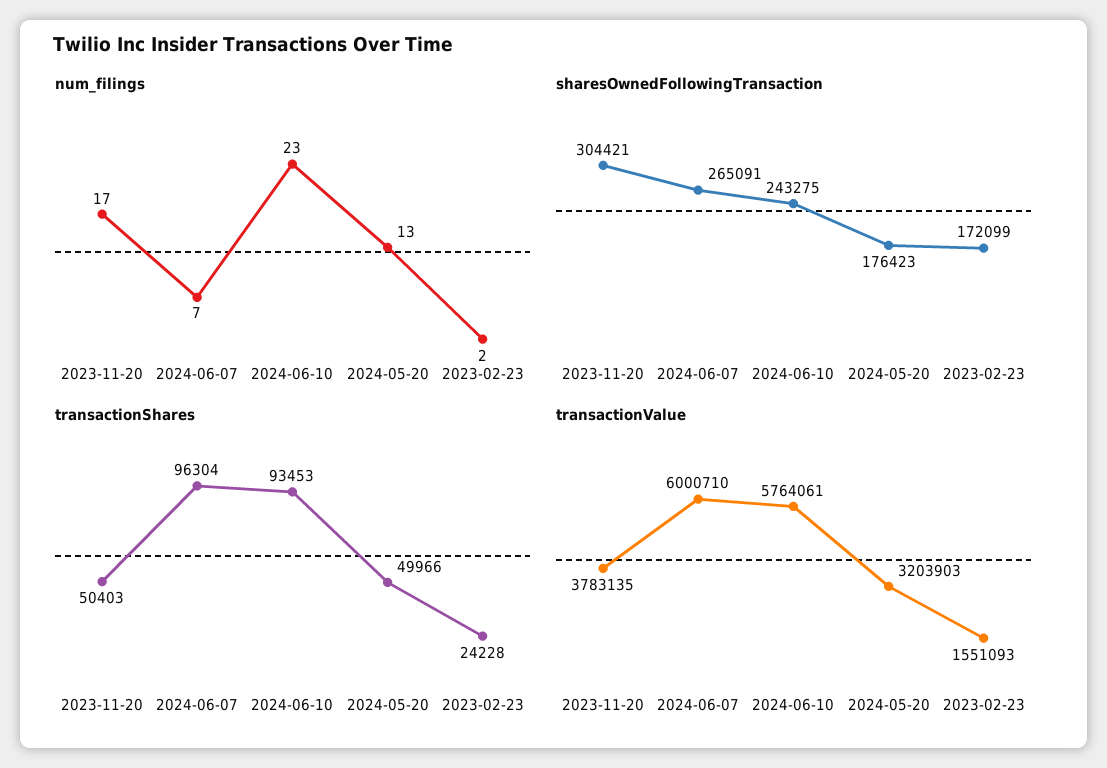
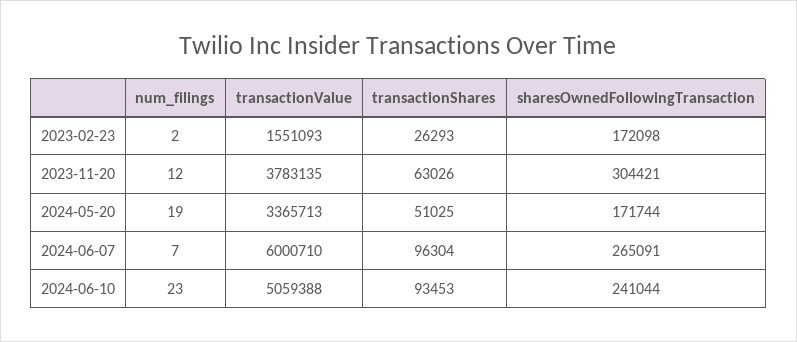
num_filings, 2023-11-20: 17 -> 12
num_filings, 2024-05-20: 13 -> 19
sharesOwnedFollowingTransaction, 2024-06-10: 243275 -> 241044
sharesOwnedFollowingTransaction, 2024-05-20: 176423 -> 171744
sharesOwnedFollowingTransaction, 2023-02-23: 172099 -> 172098
transactionShares, 2023-11-20: 50403 -> 63026
transactionShares, 2024-05-20: 49966 -> 51025
transactionShares, 2023-02-23: 24228 -> 26293
transactionValue, 2024-06-10: 5764061 -> 5059388
transactionValue, 2024-05-20: 3203903 -> 3365713

